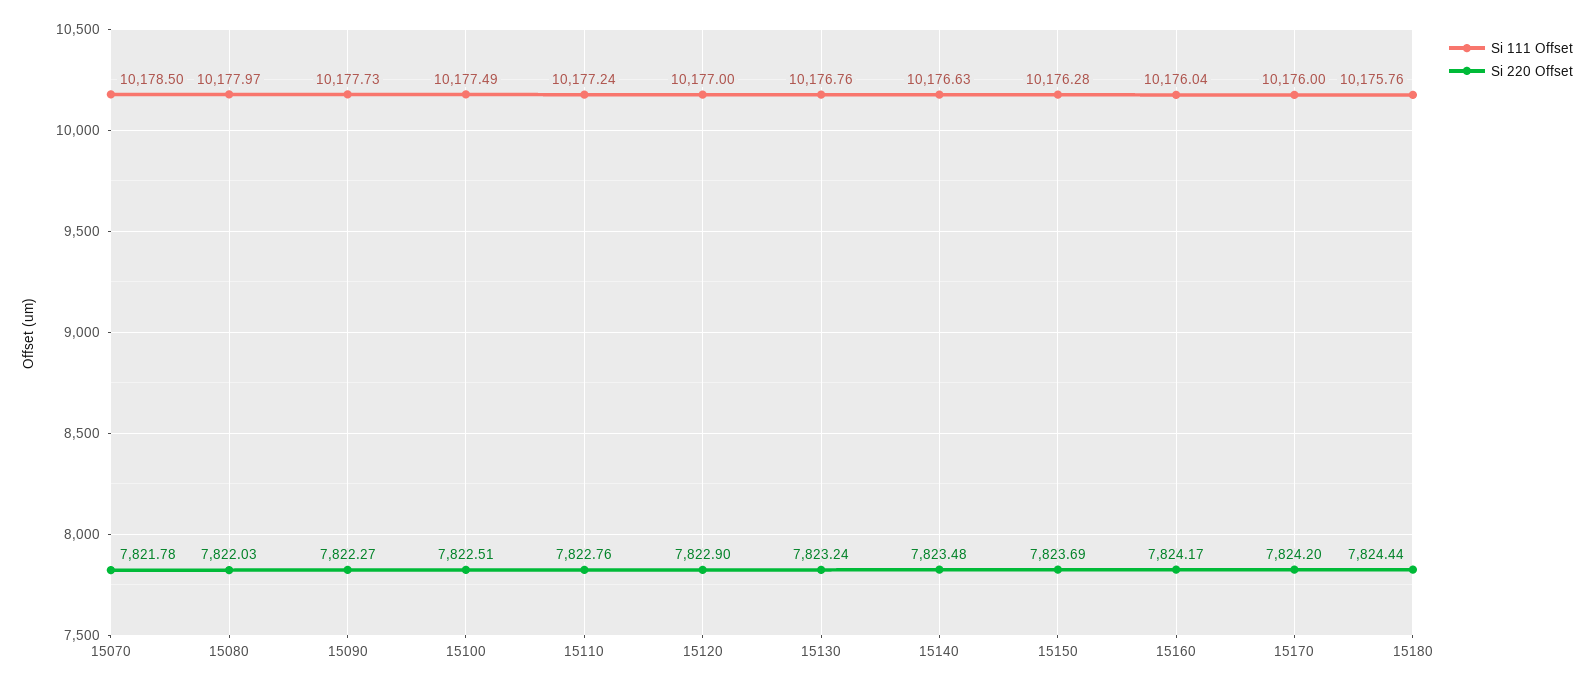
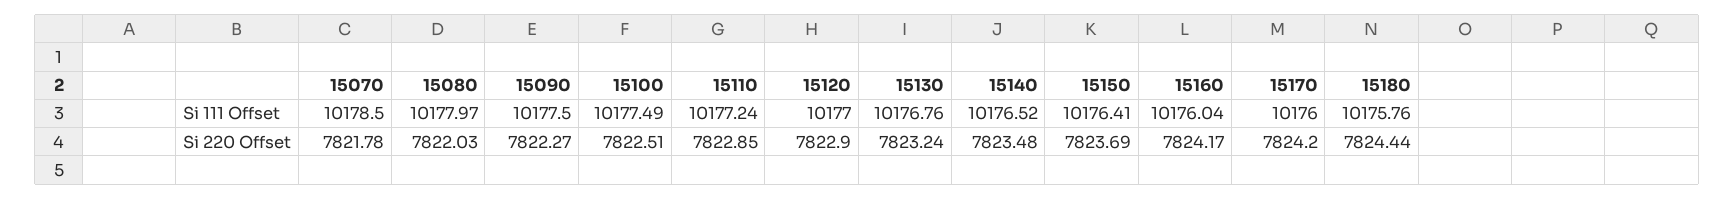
Si 111 Offset, 15090: 10177.73 -> 10177.5
Si 220 Offset, 15110: 7822.76 -> 7822.85
Si 111 Offset, 15140: 10176.63 -> 10176.52
Si 111 Offset, 15150: 10176.28 -> 10176.41

